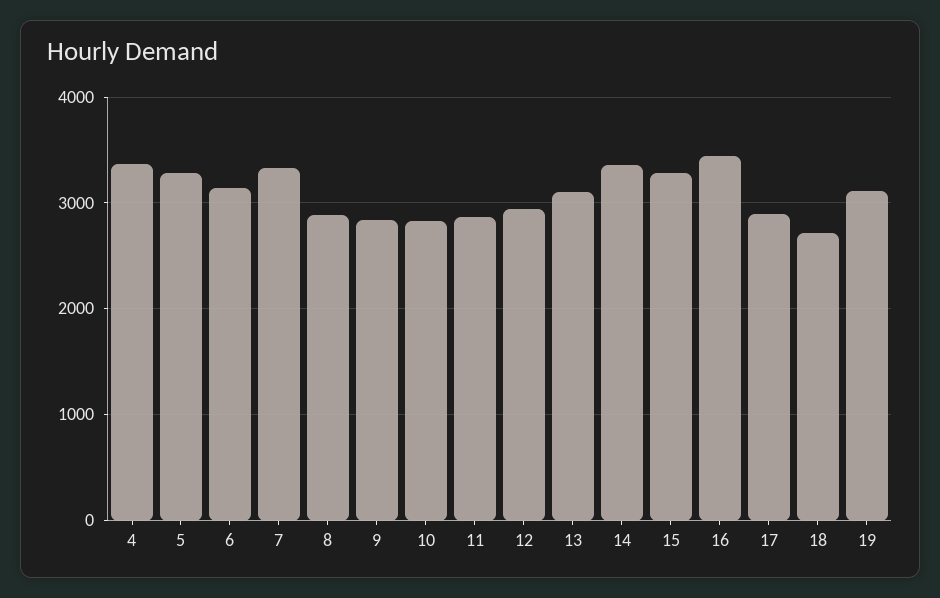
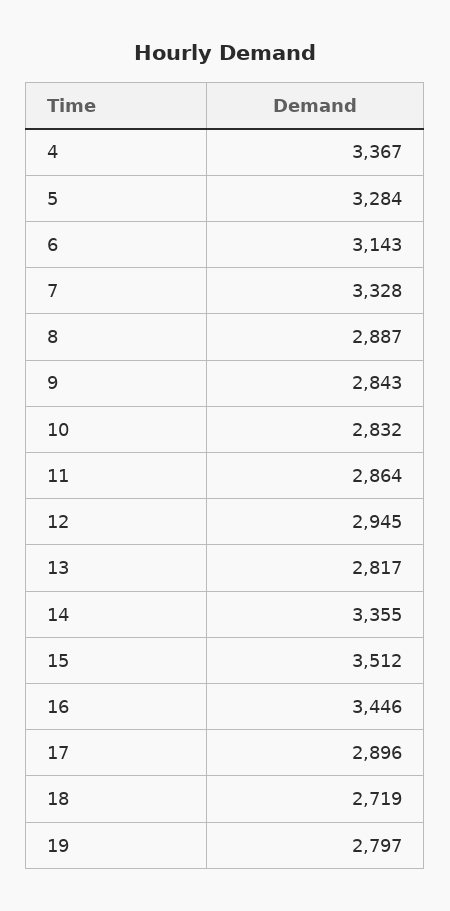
13: 3100 -> 2817
15: 3300 -> 3512
19: 3100 -> 2797

